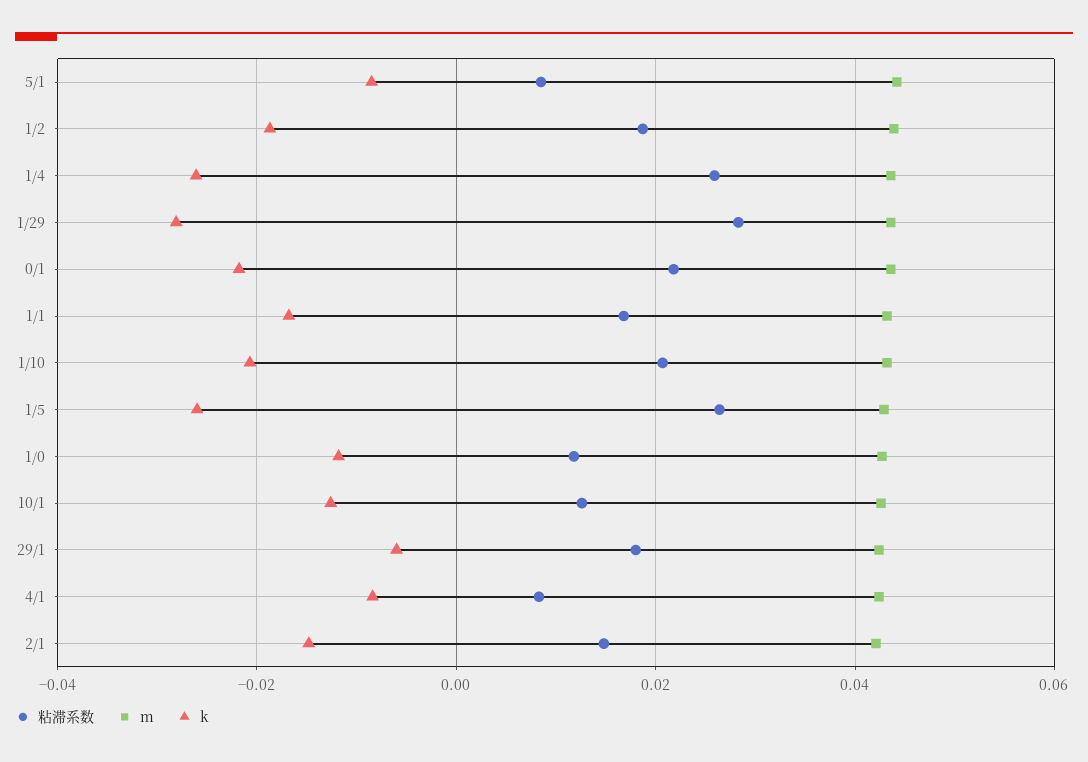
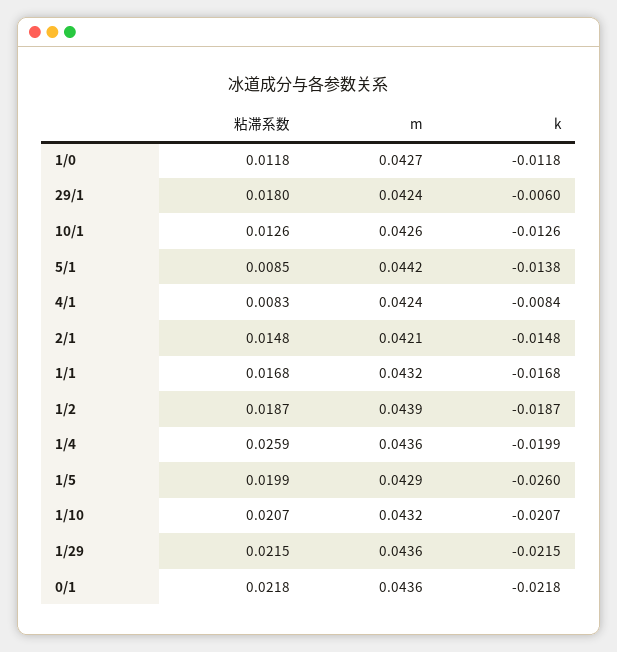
k, 5/1: -0.008 -> -0.0138
k, 1/4: -0.026 -> -0.0199
粘滞系数, 1/29: 0.028 -> 0.0215
k, 1/29: -0.028 -> -0.0215
粘滞系数, 1/5: 0.026 -> 0.0199

